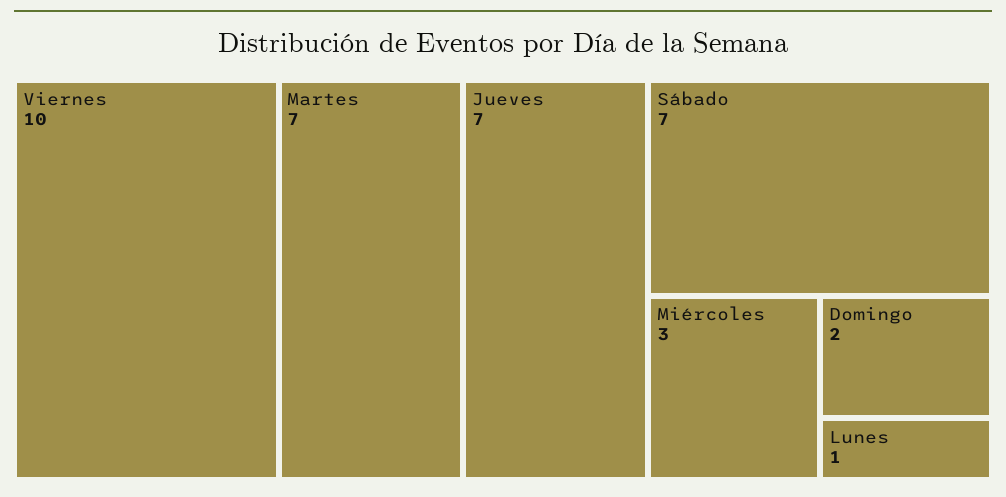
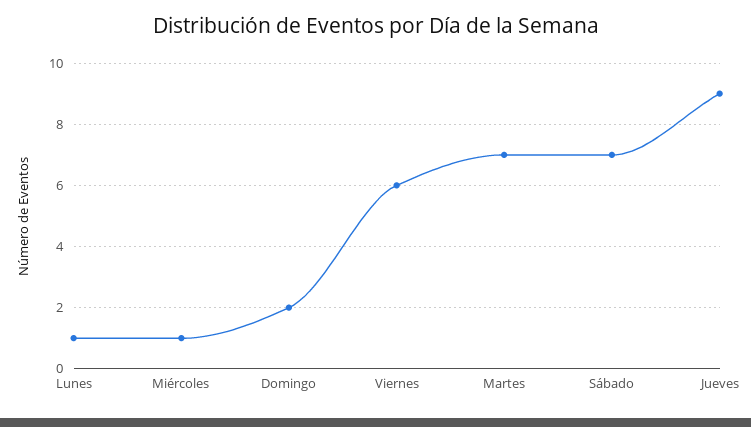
Viernes: 10 -> 6
Jueves: 7 -> 9
Miércoles: 3 -> 1

